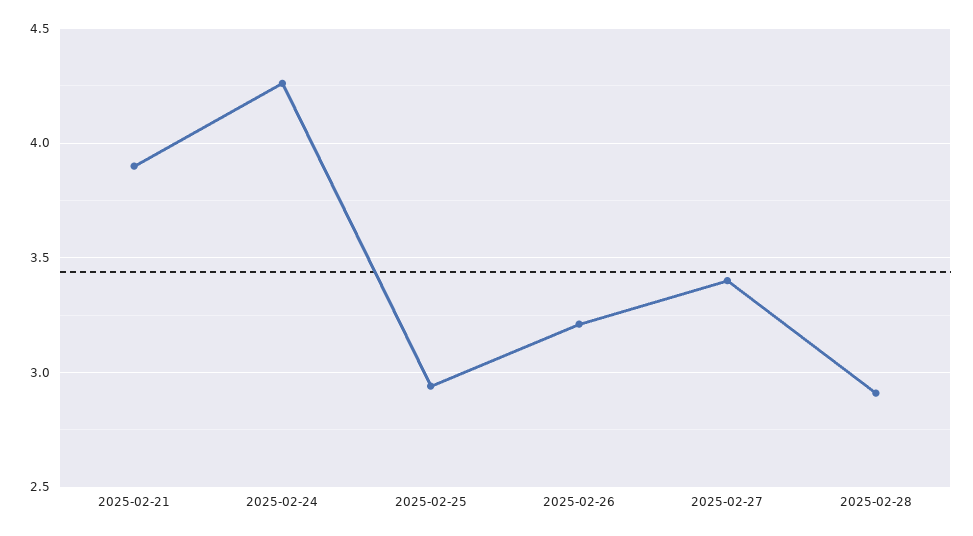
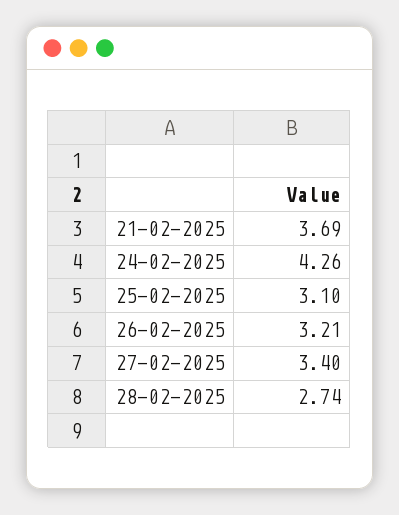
2025-02-21: 3.9 -> 3.69
2025-02-25: 2.95 -> 3.1
2025-02-28: 2.9 -> 2.74

